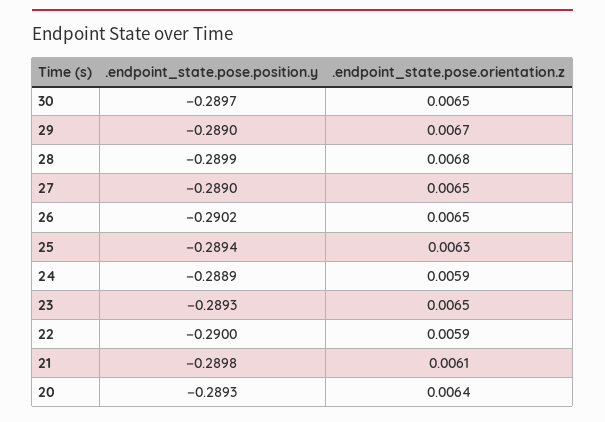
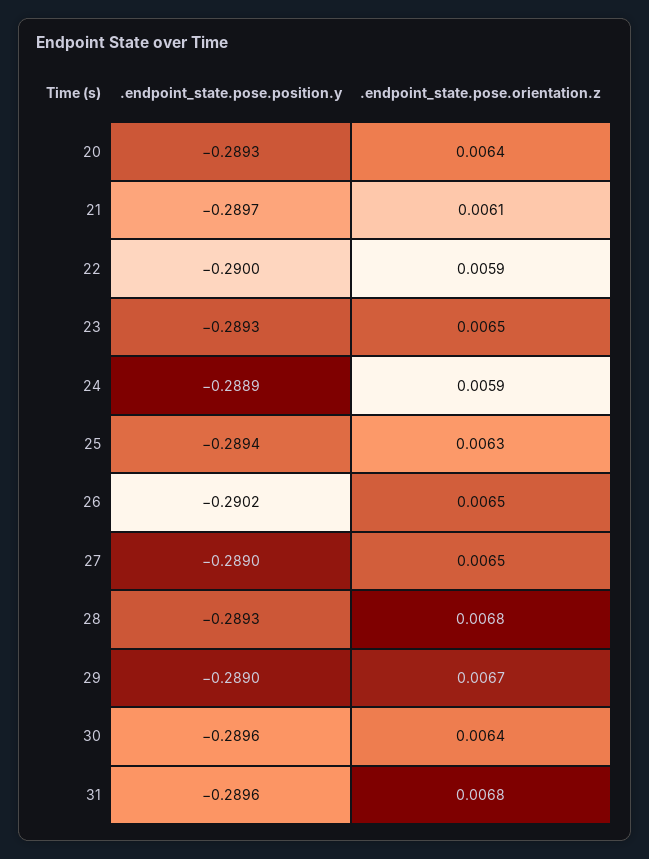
.endpoint_state.pose.position.y, 30: -0.2897 -> -0.2896
.endpoint_state.pose.orientation.z, 30: 0.0065 -> 0.0064
.endpoint_state.pose.position.y, 28: -0.2899 -> -0.2893
.endpoint_state.pose.position.y, 21: -0.2898 -> -0.2897
.endpoint_state.pose.position.y, 31: none -> -0.2896
.endpoint_state.pose.orientation.z, 31: none -> 0.0068

